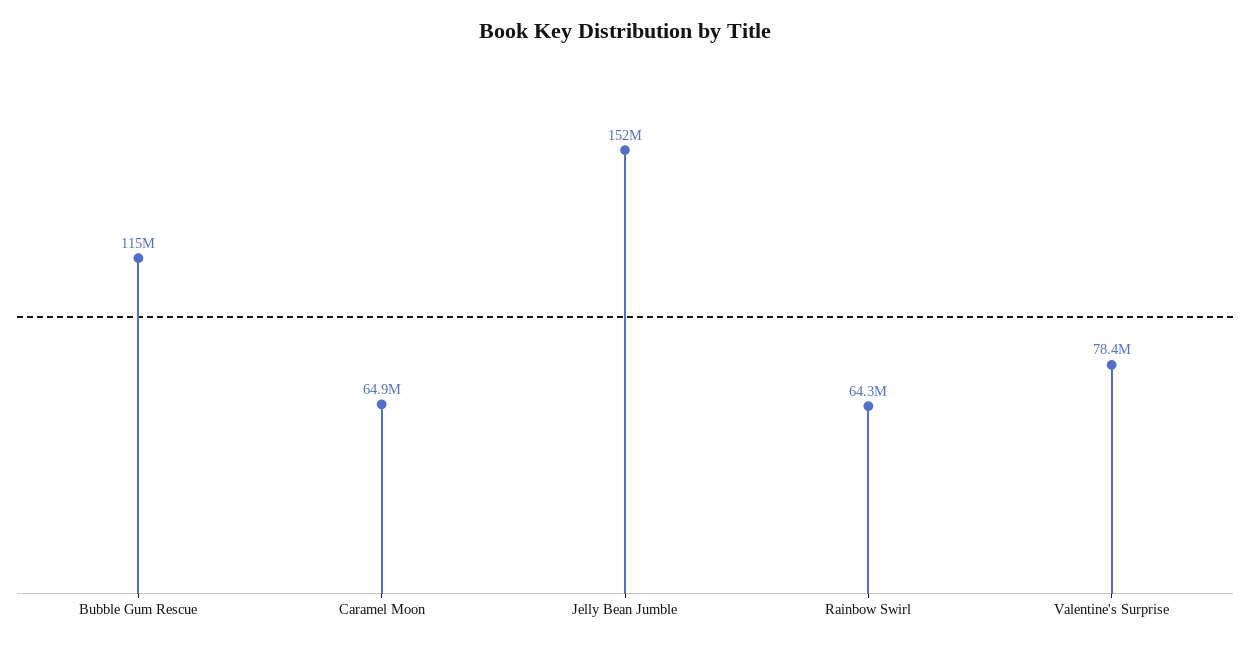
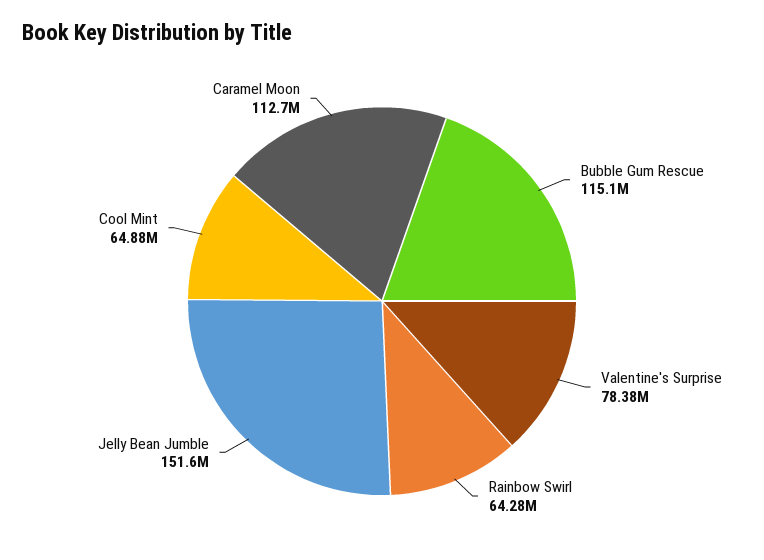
Caramel Moon: 64900000 -> 112700000
Cool Mint: none -> 64880000

